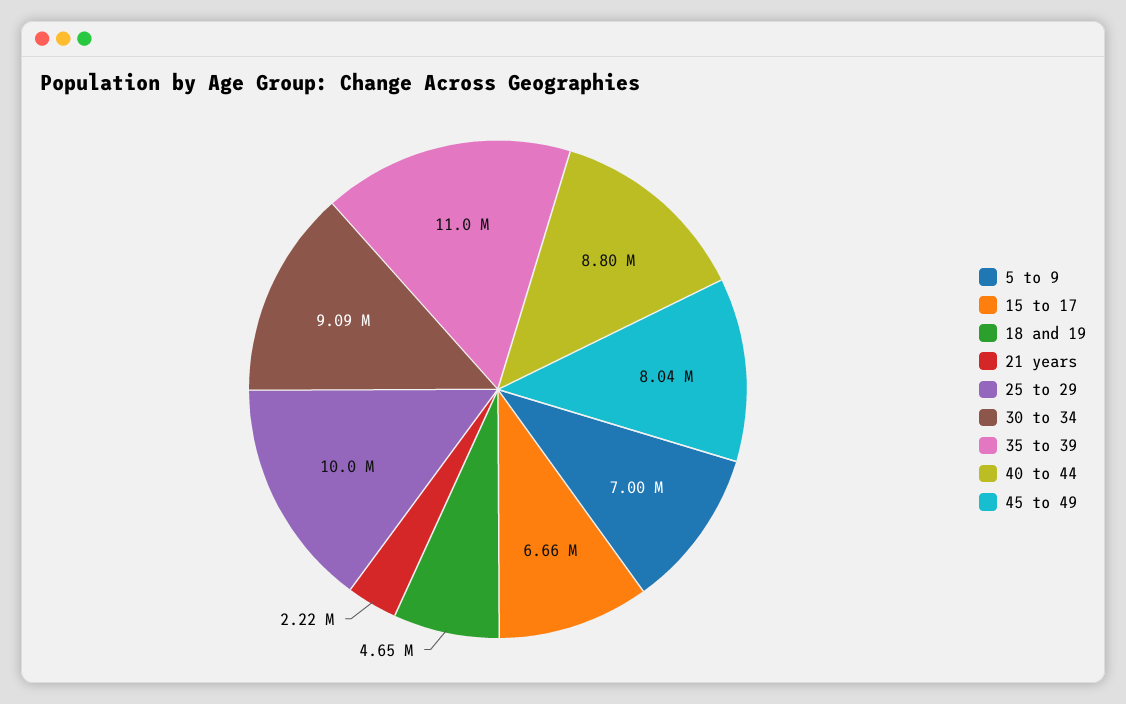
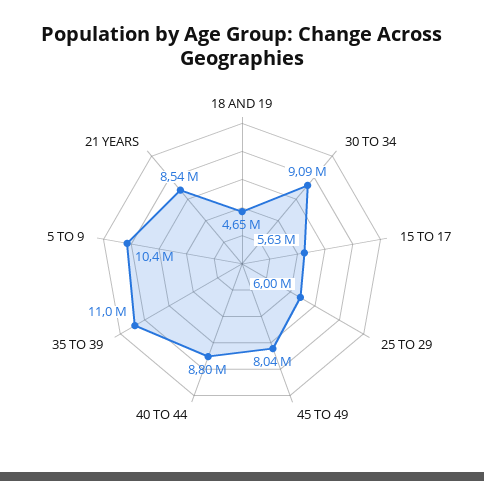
5 to 9: 7000000 -> 10400000
15 to 17: 6660000 -> 5630000
21 years: 2220000 -> 8540000
25 to 29: 10000000 -> 6000000

